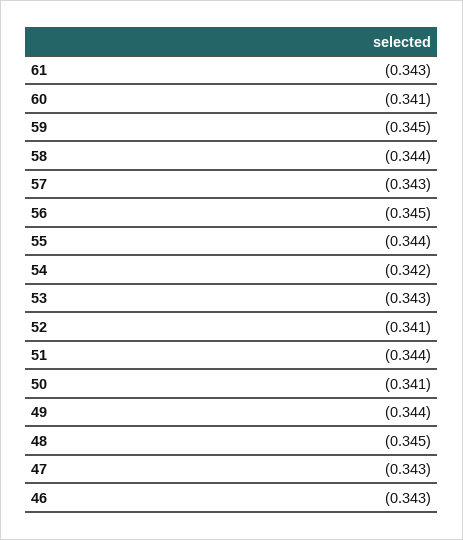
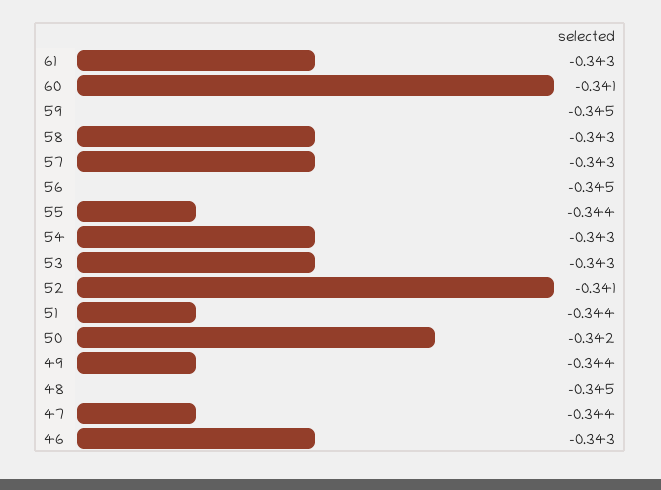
58: -0.344 -> -0.343
54: -0.342 -> -0.343
50: -0.341 -> -0.342
47: -0.343 -> -0.344

